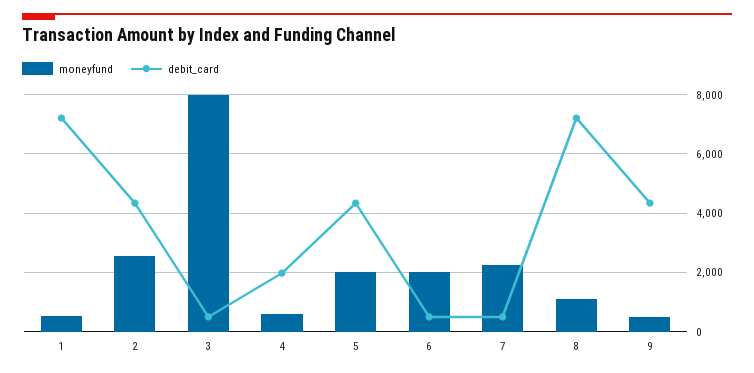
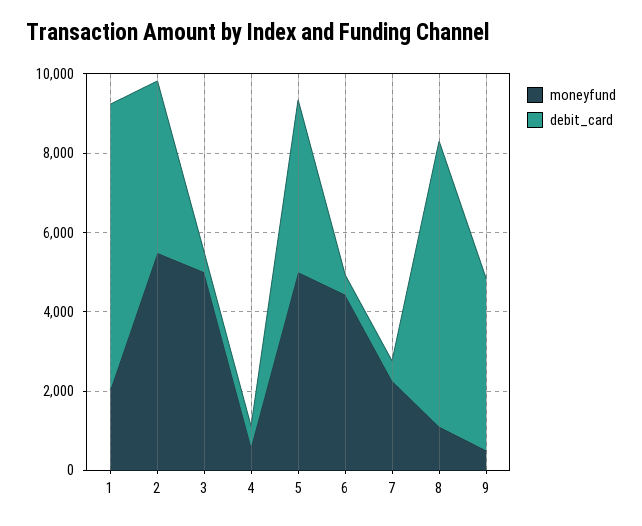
moneyfund, 1: 500 -> 2000
moneyfund, 2: 2500 -> 5500
moneyfund, 3: 8000 -> 5000
debit_card, 4: 2000 -> 500
moneyfund, 5: 2000 -> 5000
moneyfund, 6: 2000 -> 4500

